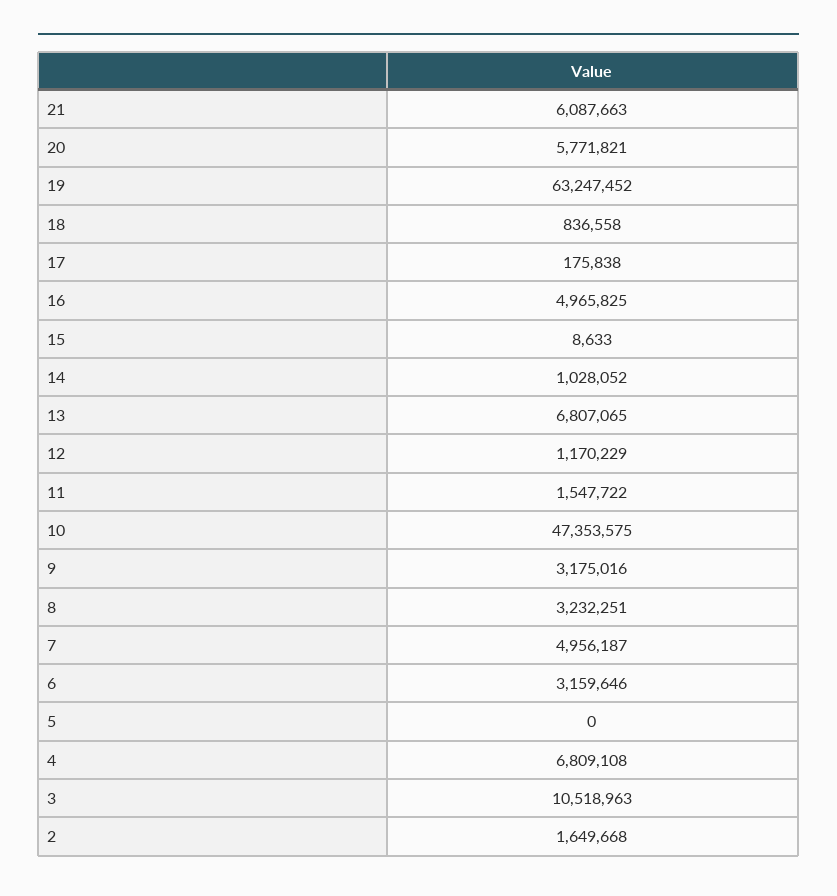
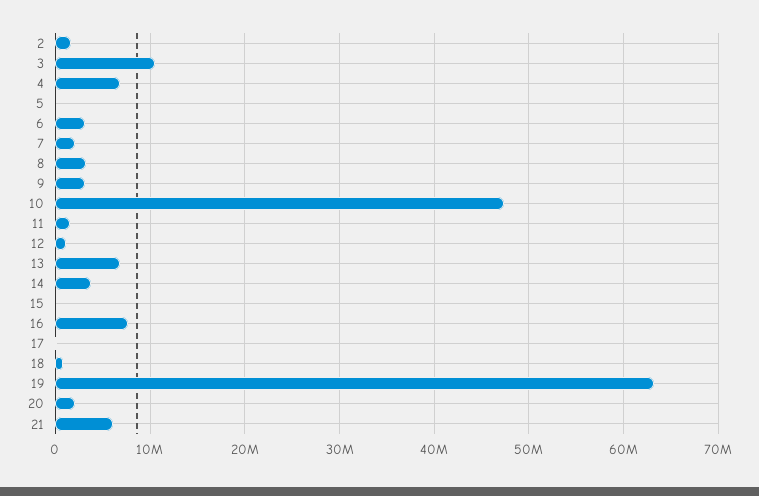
20: 5771821 -> 2000000
16: 4965825 -> 8000000
14: 1028052 -> 4000000
7: 4956187 -> 2000000

